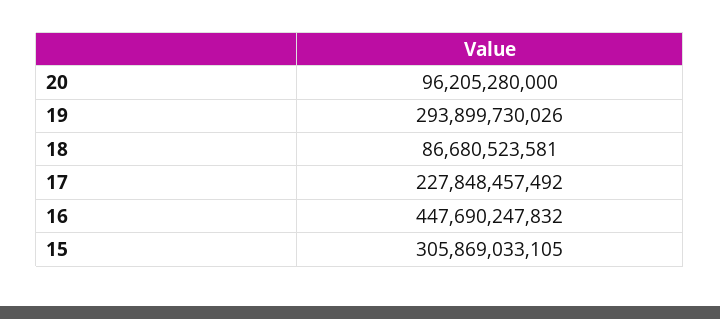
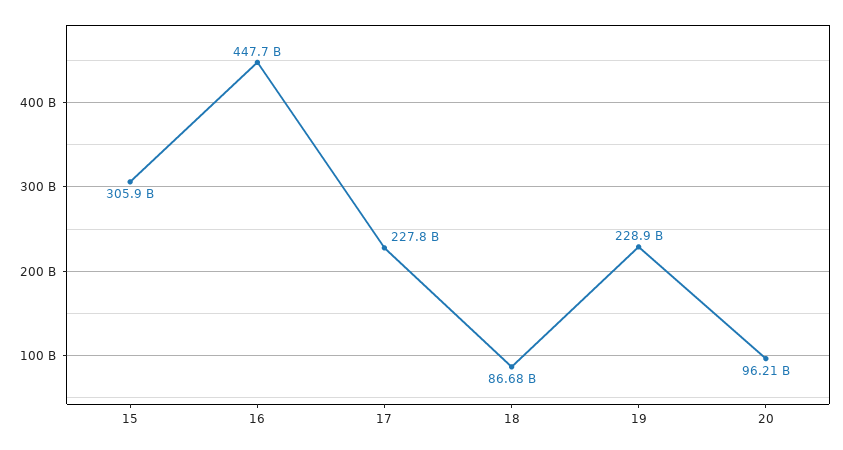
19: 293899730026 -> 228900000000

